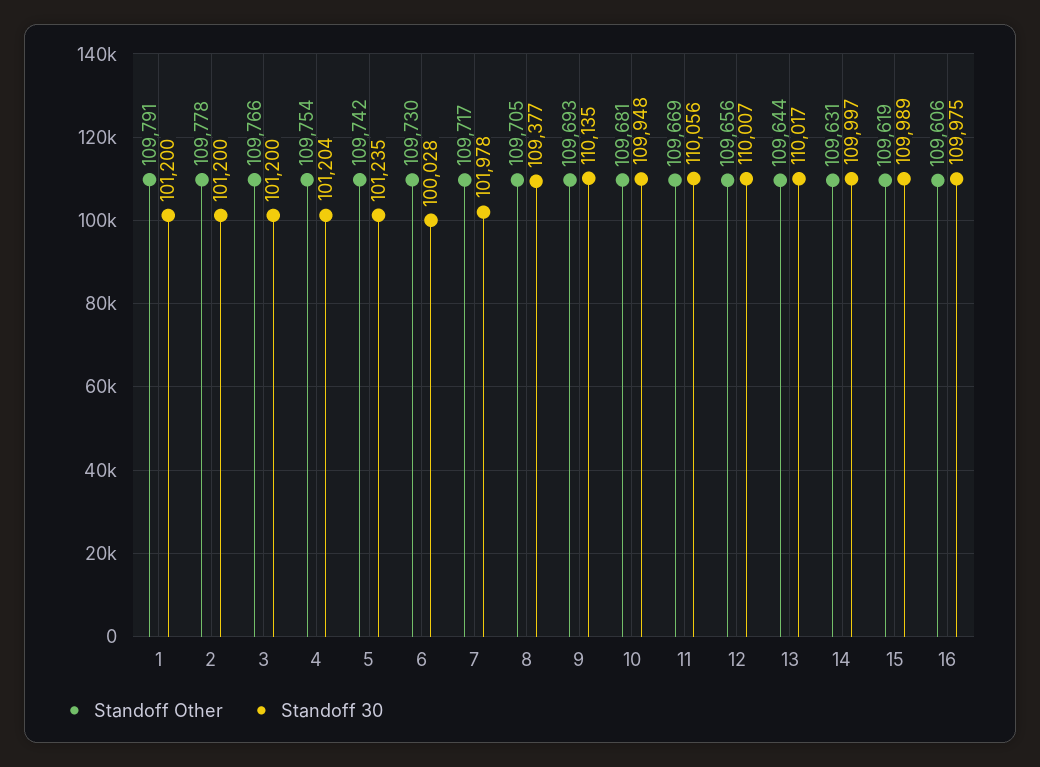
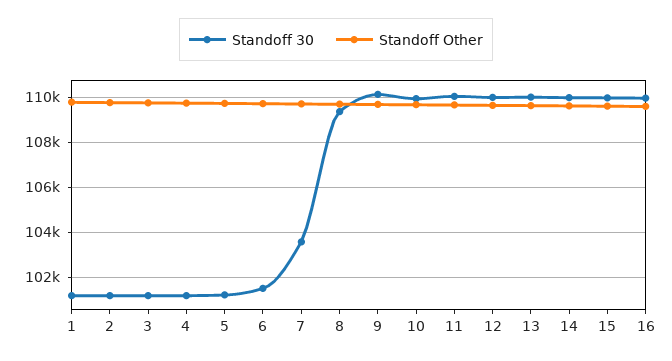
Standoff 30, 6: 100028 -> 101500
Standoff 30, 7: 101978 -> 103500

